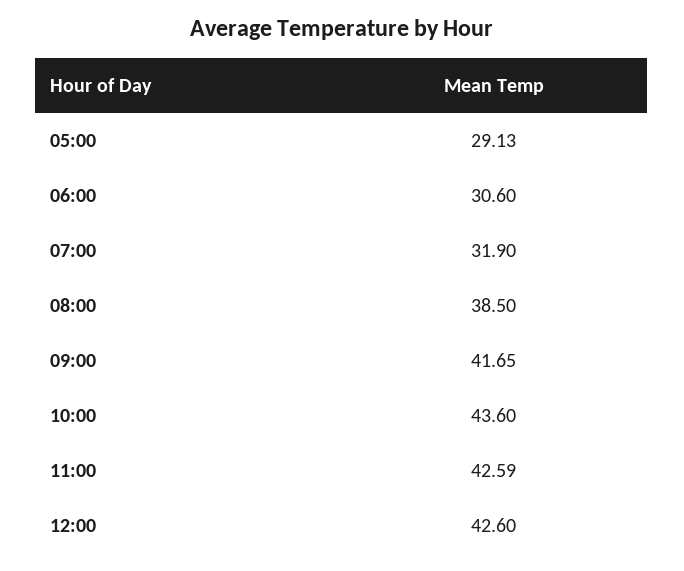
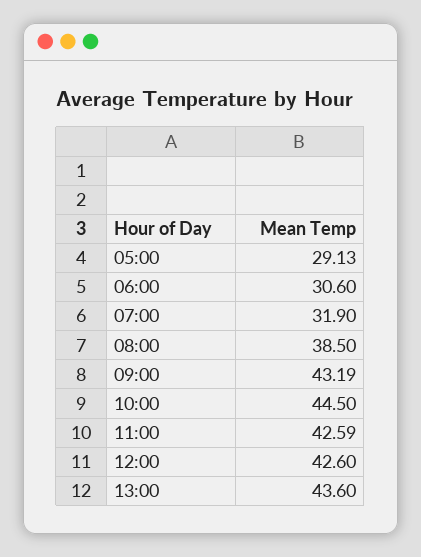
09:00: 41.65 -> 43.19
10:00: 43.6 -> 44.5
13:00: none -> 43.6

